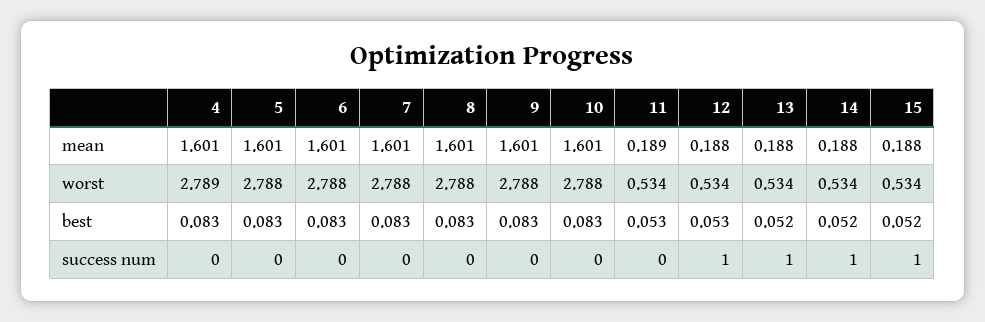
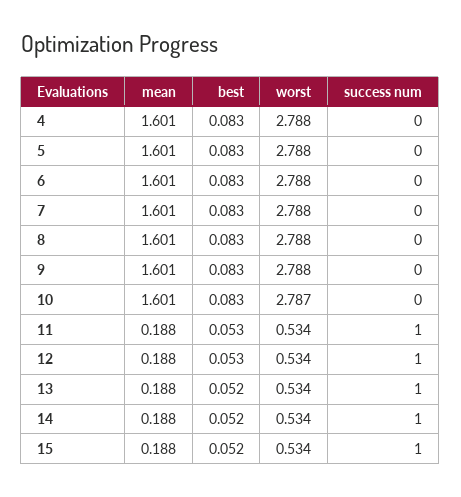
11, mean: 0.189 -> 0.188
4, worst: 2.789 -> 2.788
10, worst: 2.788 -> 2.787
11, success num: 0 -> 1

